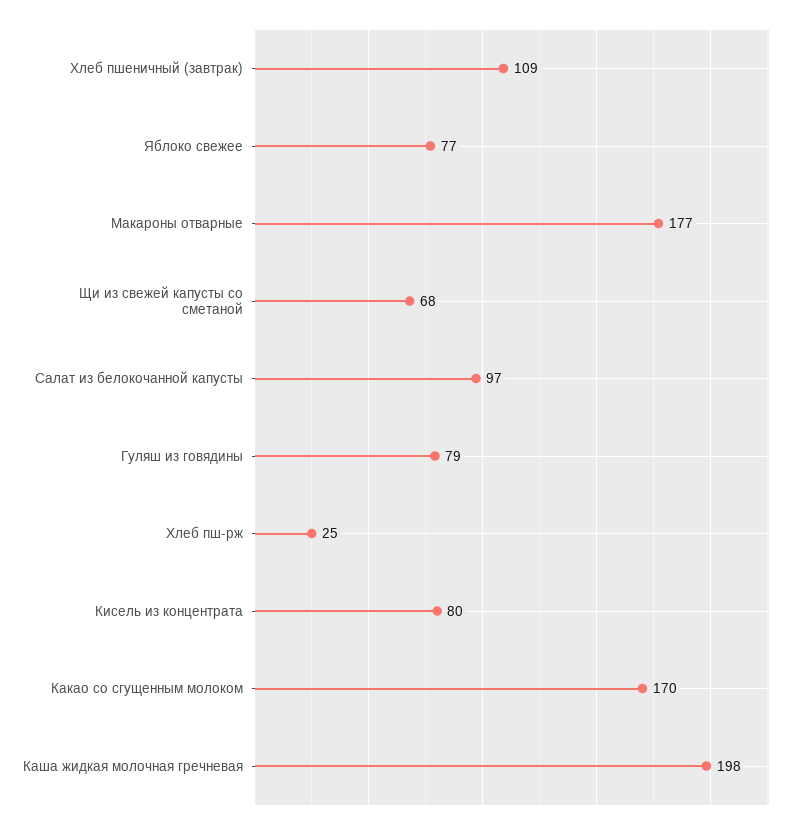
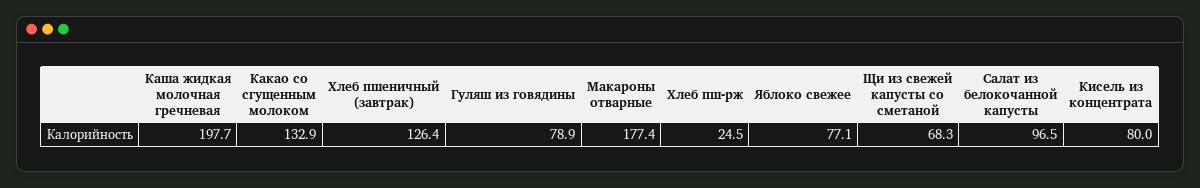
Хлеб пшеничный (завтрак): 109 -> 126.4
Какао со сгущенным молоком: 170 -> 132.9

